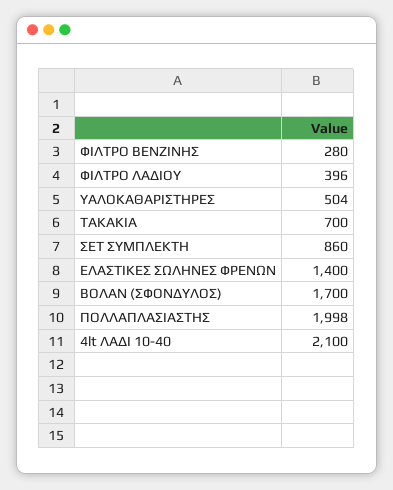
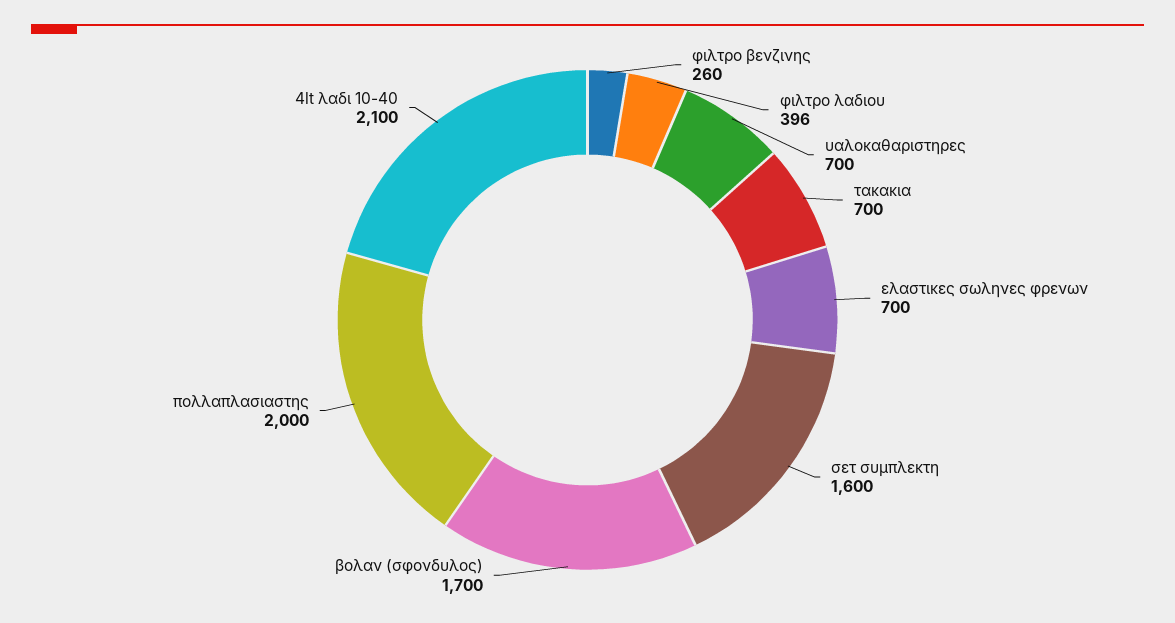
ΦΙΛΤΡΟ ΒΕΝΖΙΝΗΣ: 280 -> 260
ΥΑΛΟΚΑΘΑΡΙΣΤΗΡΕΣ: 504 -> 700
ΣΕΤ ΣΥΜΠΛΕΚΤΗ: 860 -> 1600
ΕΛΑΣΤΙΚΕΣ ΣΩΛΗΝΕΣ ΦΡΕΝΩΝ: 1400 -> 700
ΠΟΛΛΑΠΛΑΣΙΑΣΤΗΣ: 1998 -> 2000

